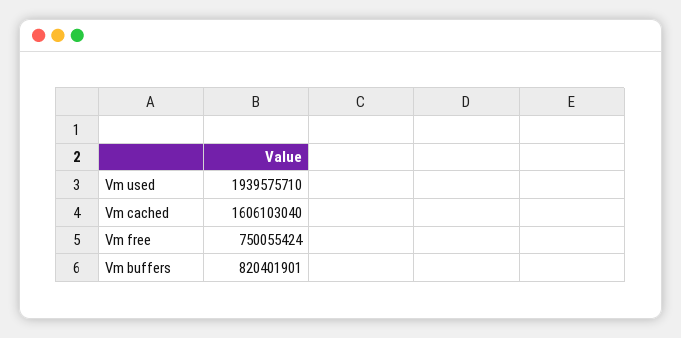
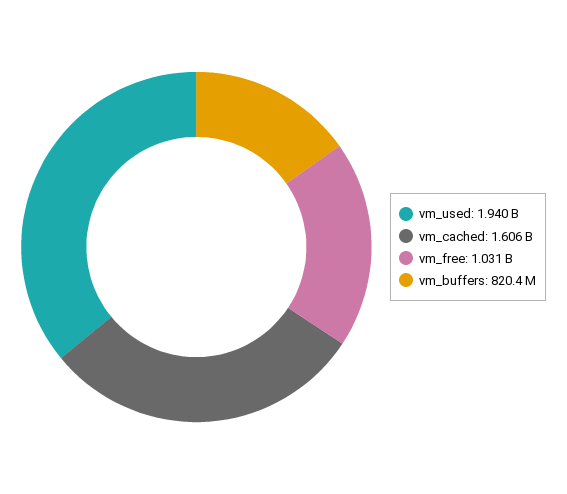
Vm free: 750055424 -> 1031000000

